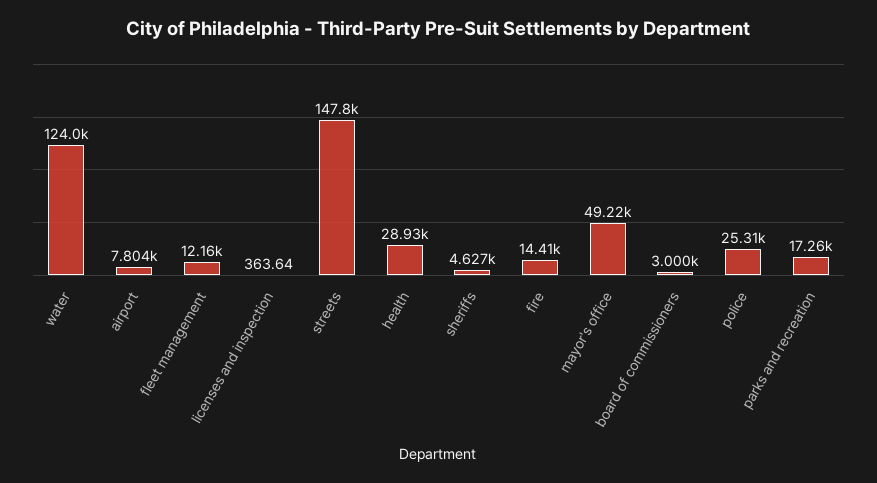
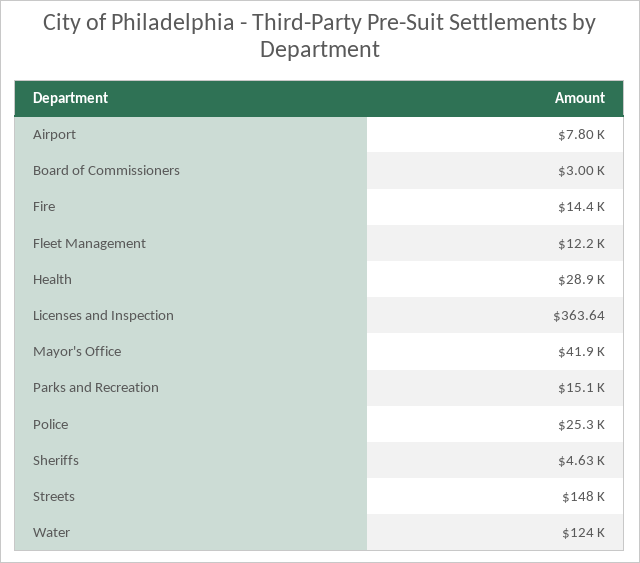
mayor's office: 49220 -> 41900
parks and recreation: 17260 -> 15100

